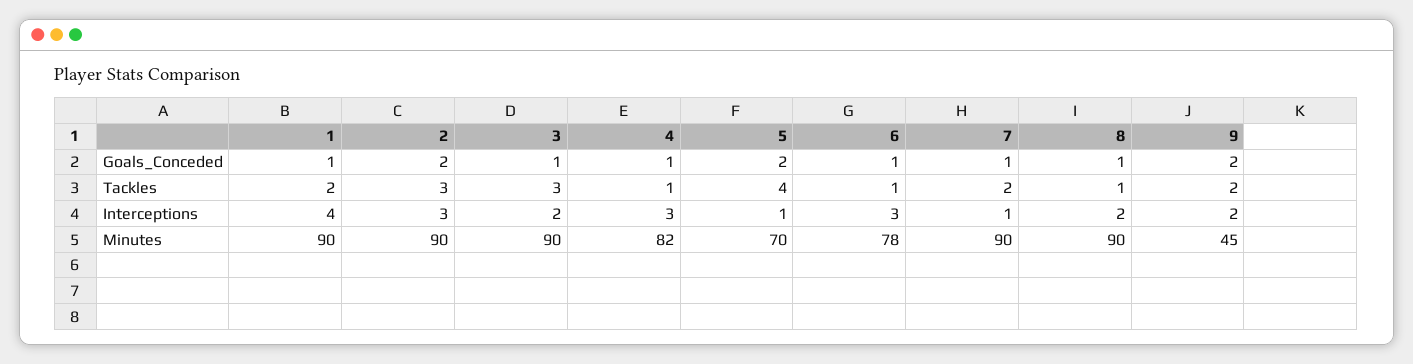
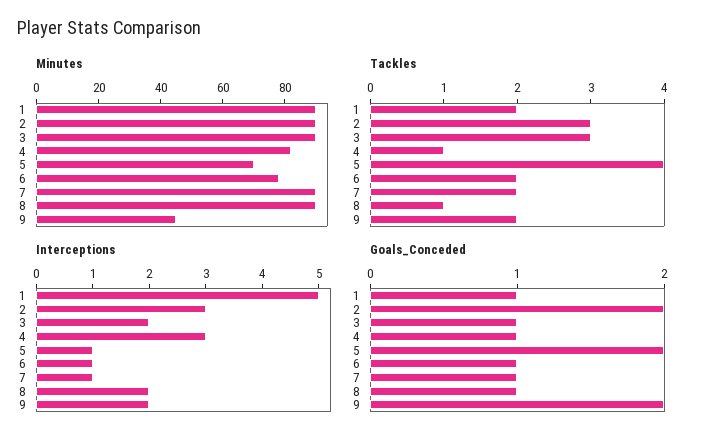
Tackles, 6: 1 -> 2
Interceptions, 1: 4 -> 5
Interceptions, 6: 3 -> 1

